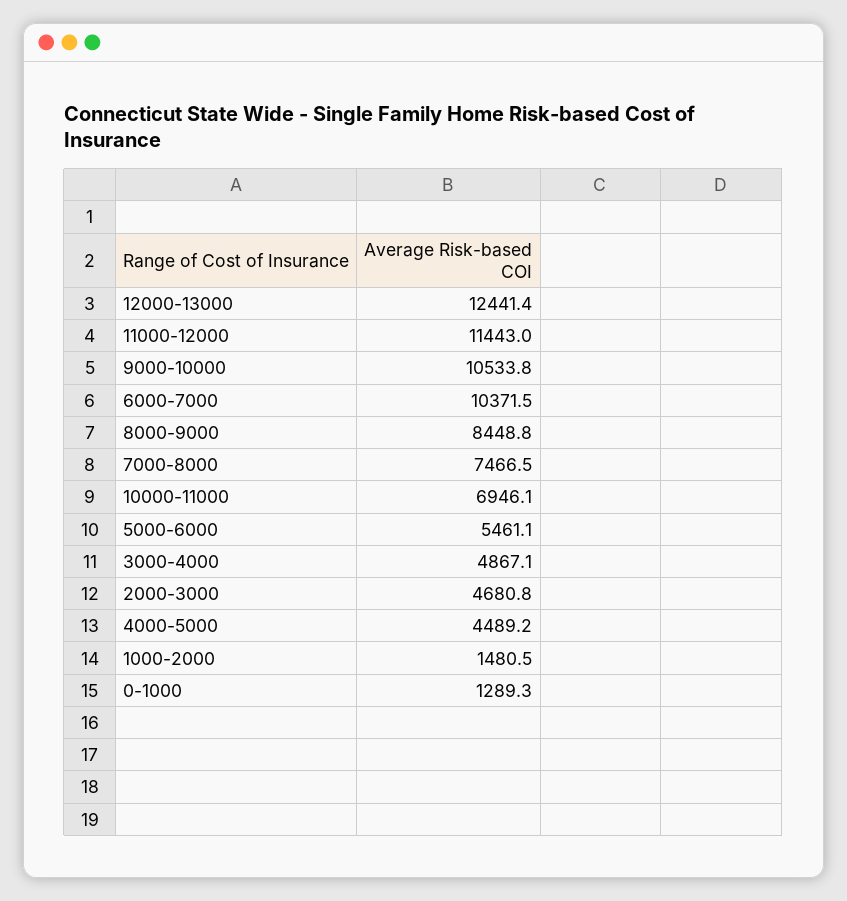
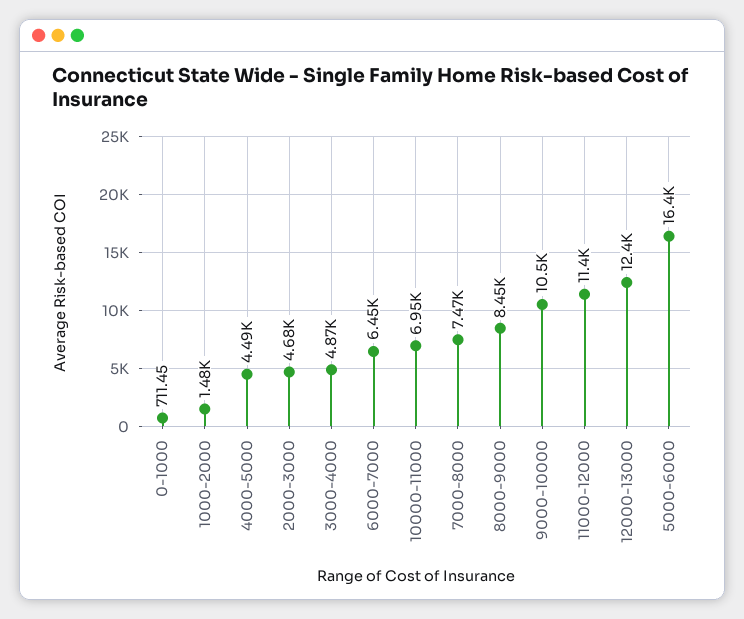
6000-7000: 10371.5 -> 6450
5000-6000: 5461.1 -> 16400
0-1000: 1289.3 -> 711.45

